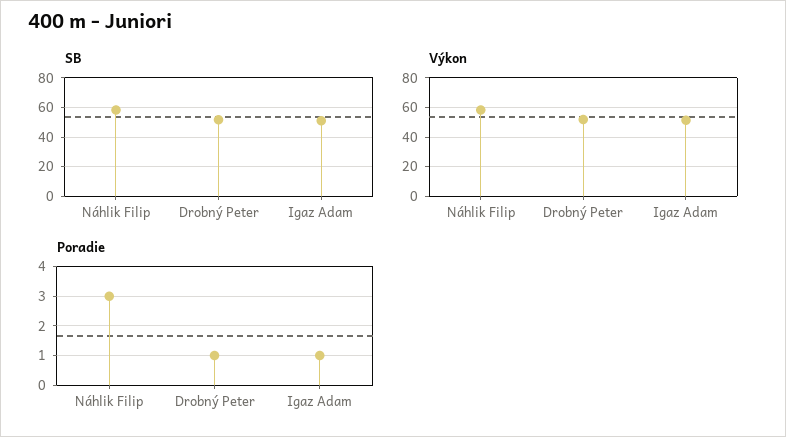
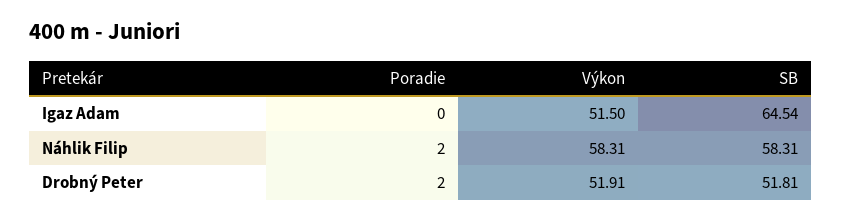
SB, Igaz Adam: 50 -> 64.54
Poradie, Náhlik Filip: 3 -> 2
Poradie, Drobný Peter: 1 -> 2
Poradie, Igaz Adam: 1 -> 0

